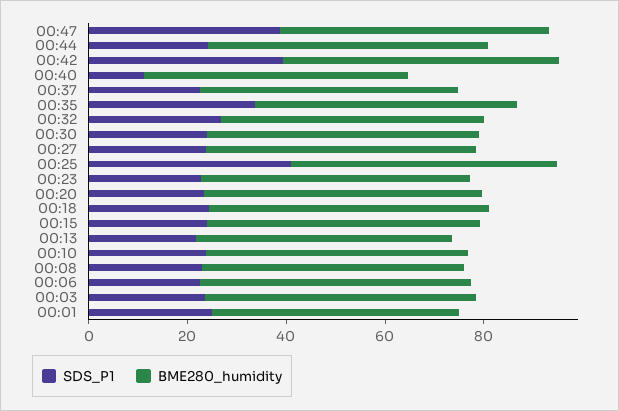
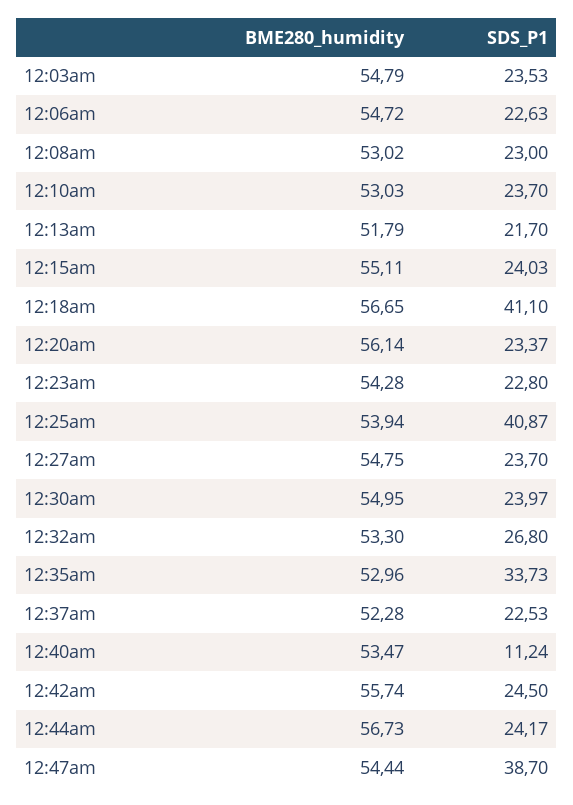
SDS_P1, 00:42: 40 -> 24.5
SDS_P1, 00:18: 25 -> 41.1
SDS_P1, 00:01: 25 -> none
BME280_humidity, 00:01: 50 -> none

